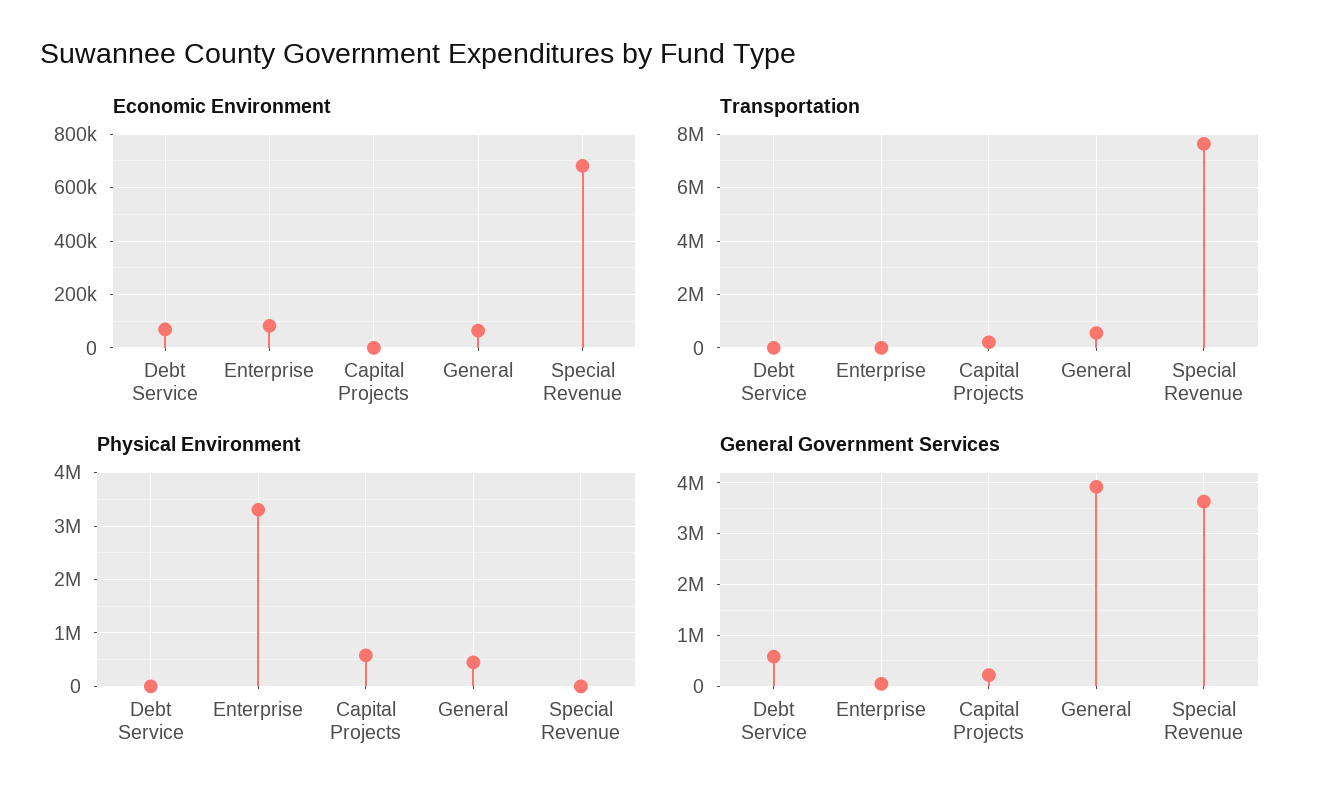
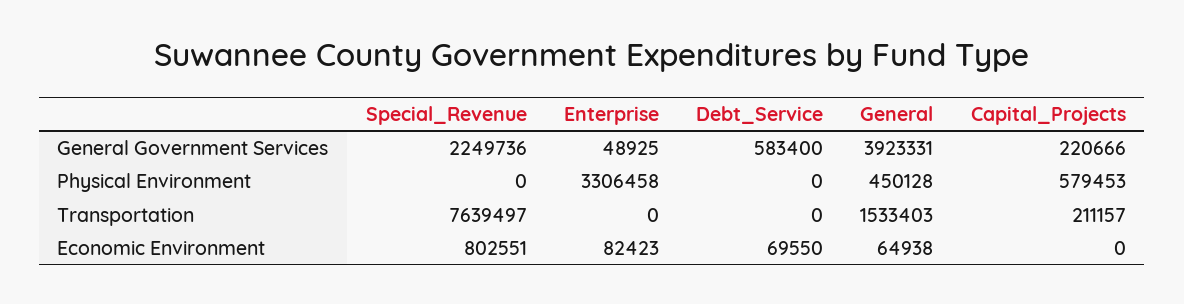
Economic Environment, Special Revenue: 675000 -> 802551
Transportation, General: 500000 -> 1533403
General Government Services, Special Revenue: 3600000 -> 2249736

